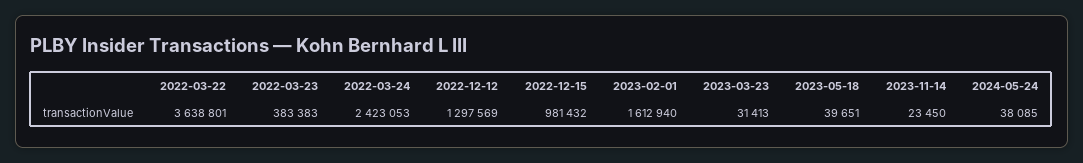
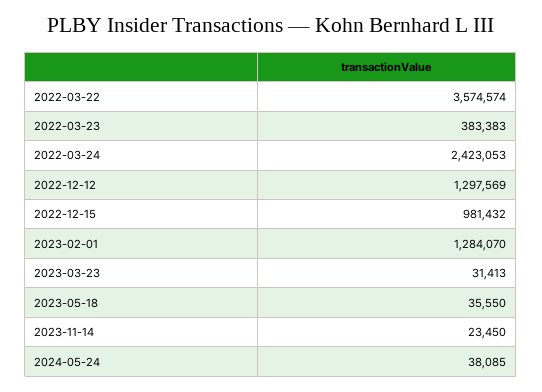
2022-03-22: 3638801 -> 3574574
2023-02-01: 1612940 -> 1284070
2023-05-18: 39651 -> 35550

